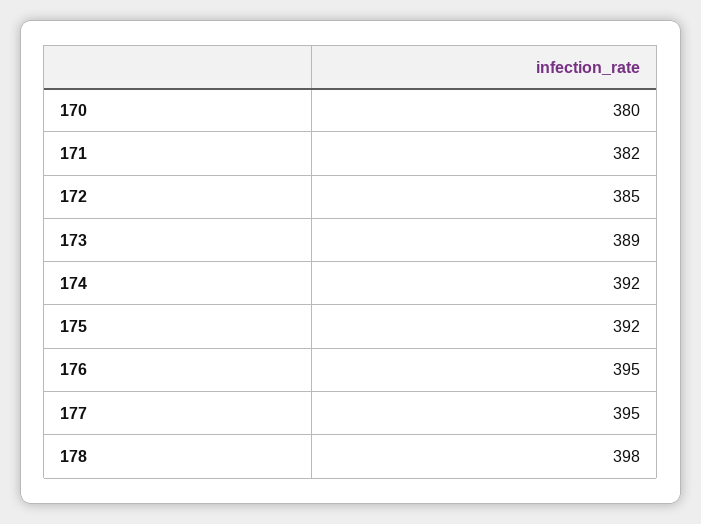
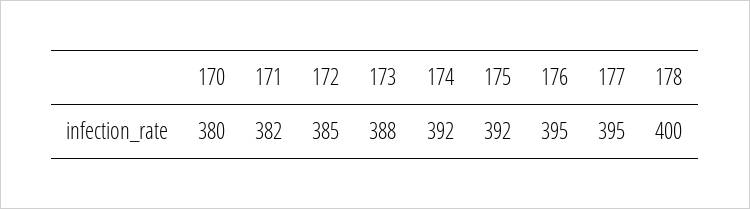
173: 389 -> 388
178: 398 -> 400

